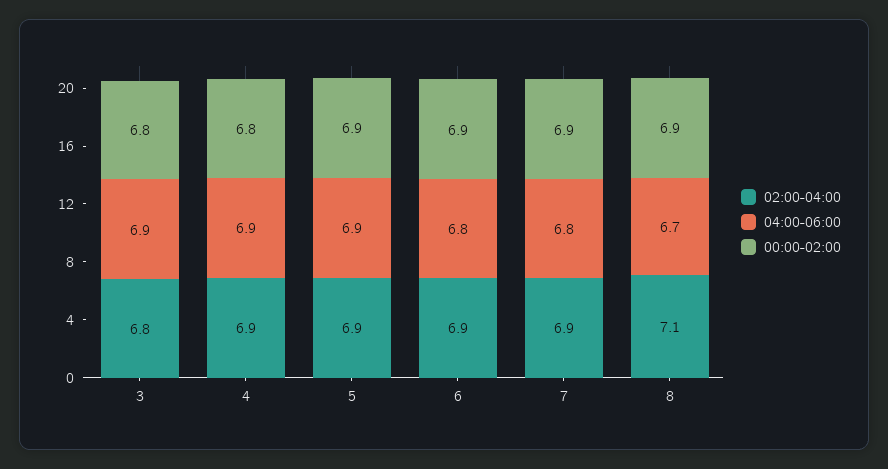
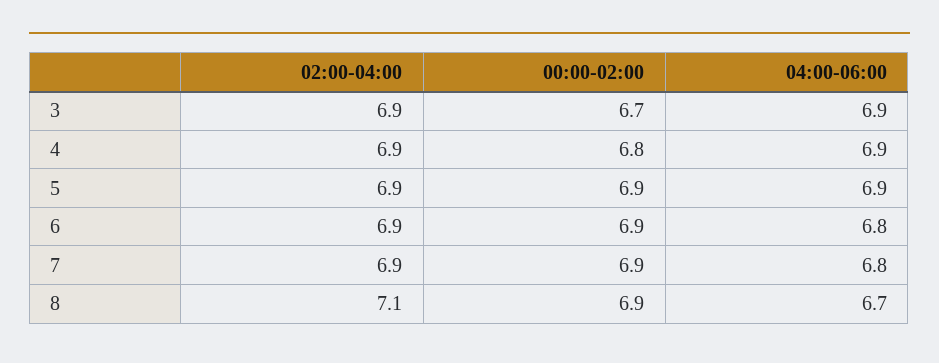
02:00-04:00, 3: 6.8 -> 6.9
00:00-02:00, 3: 6.8 -> 6.7

